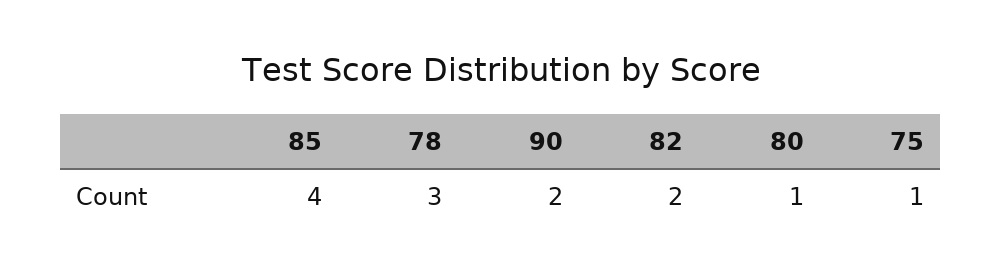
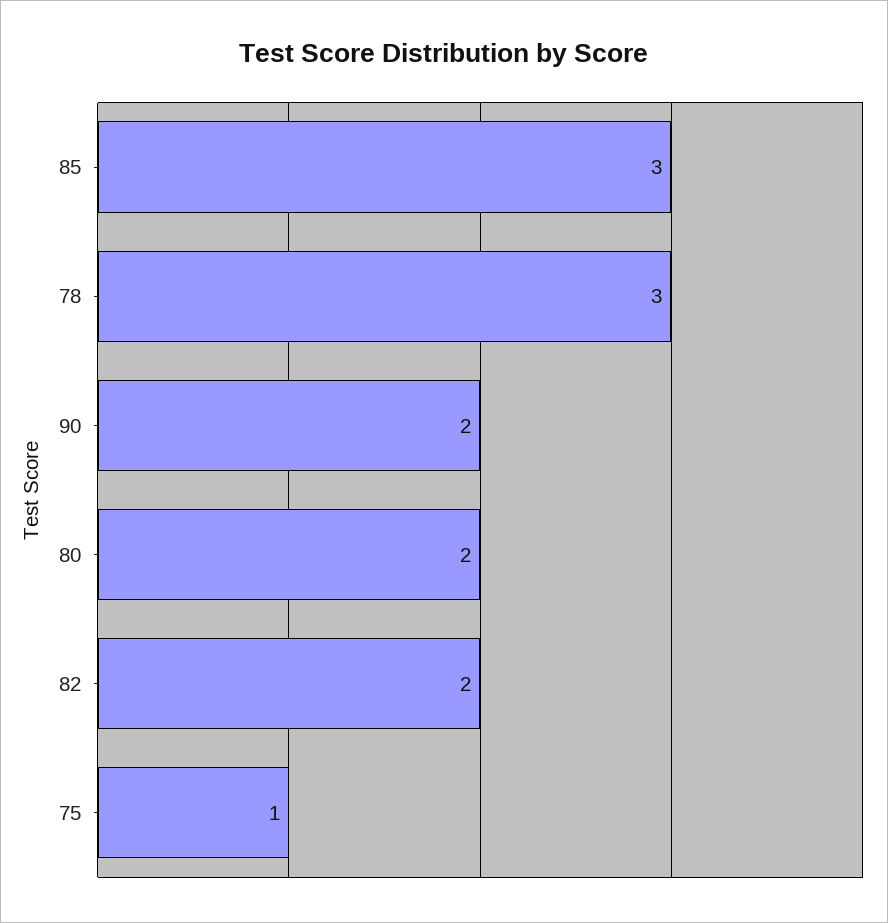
85: 4 -> 3
80: 1 -> 2

